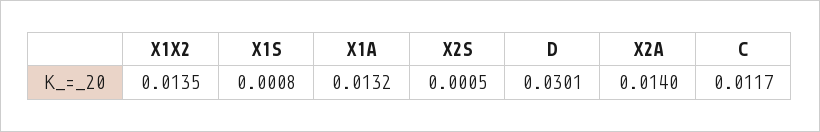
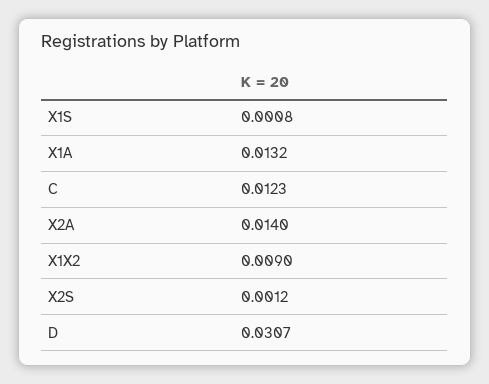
X1X2: 0.0135 -> 0.009
X2S: 0.0005 -> 0.0012
D: 0.0301 -> 0.0307
C: 0.0117 -> 0.0123

